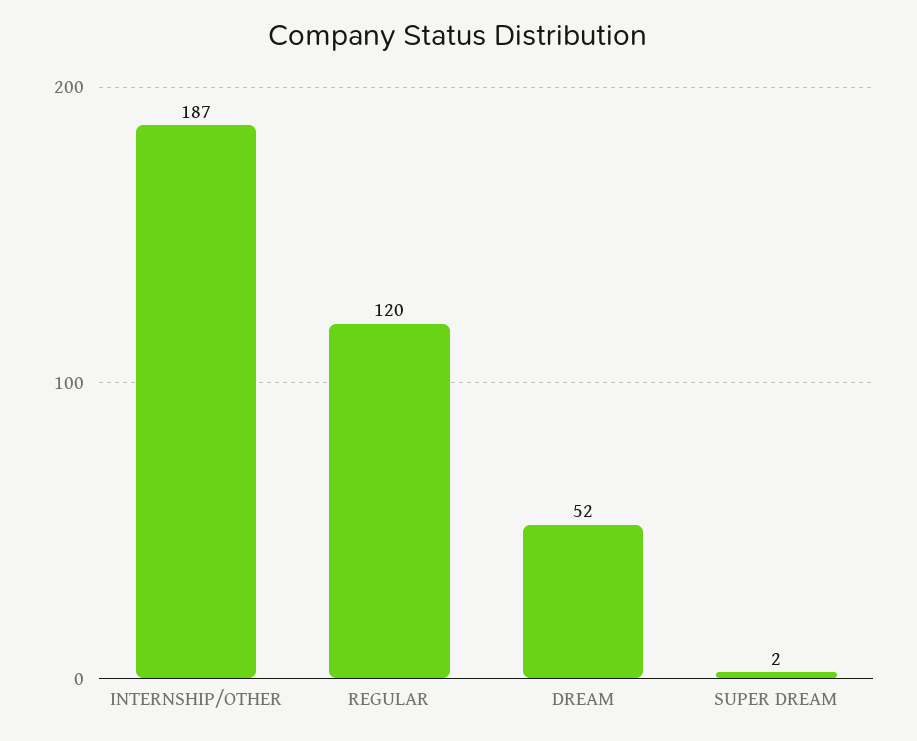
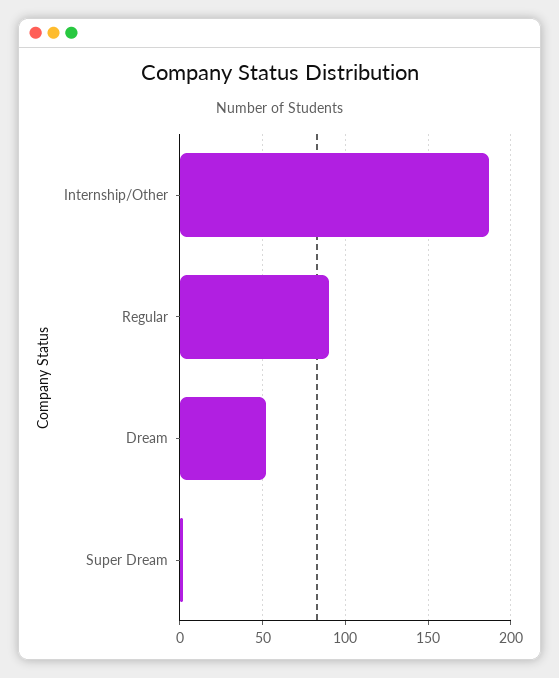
REGULAR: 120 -> 90

